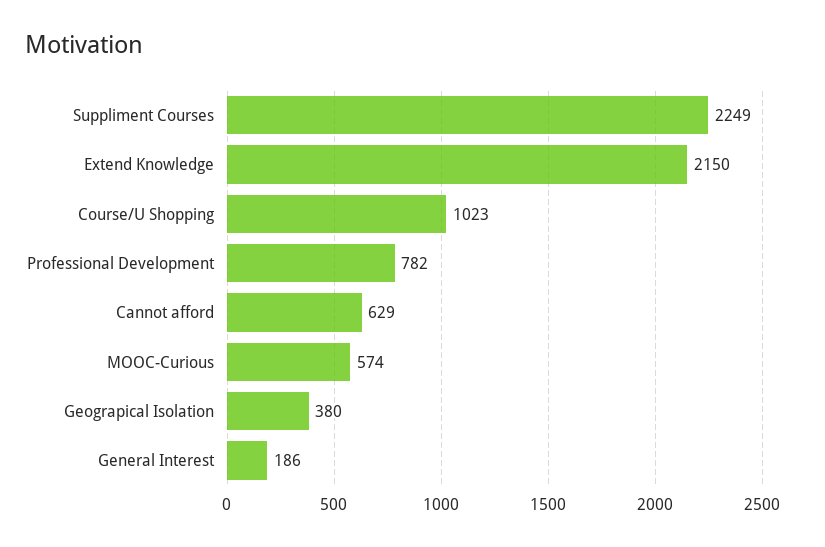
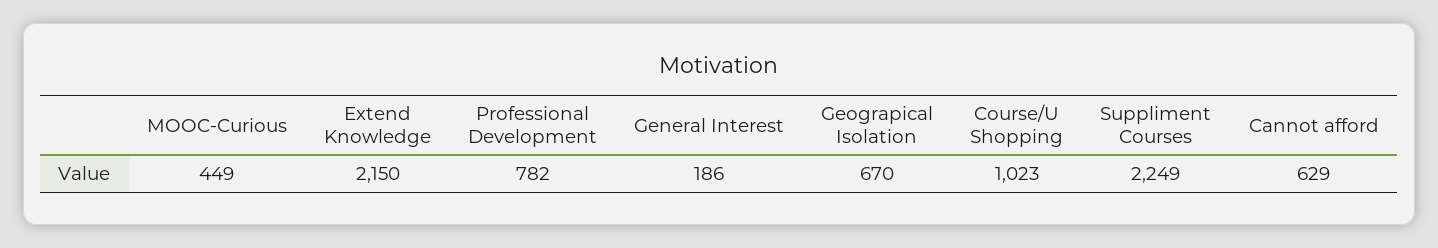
MOOC-Curious: 574 -> 449
Geograpical Isolation: 380 -> 670

